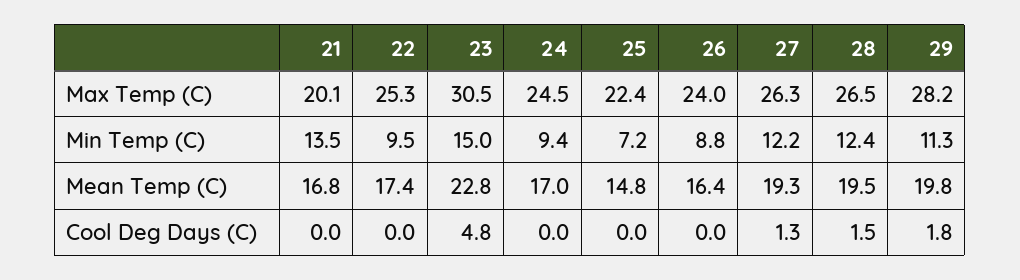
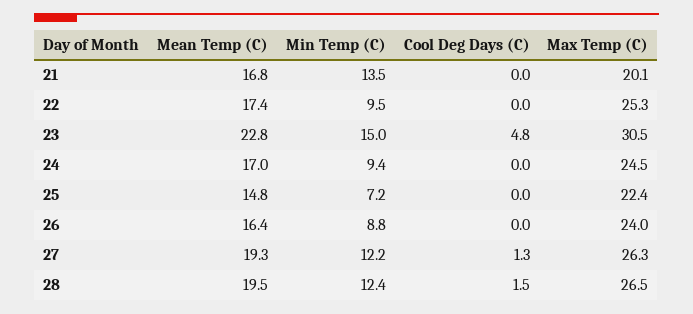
29, Max Temp (C): 28.2 -> none
29, Min Temp (C): 11.3 -> none
29, Mean Temp (C): 19.8 -> none
29, Cool Deg Days (C): 1.8 -> none

